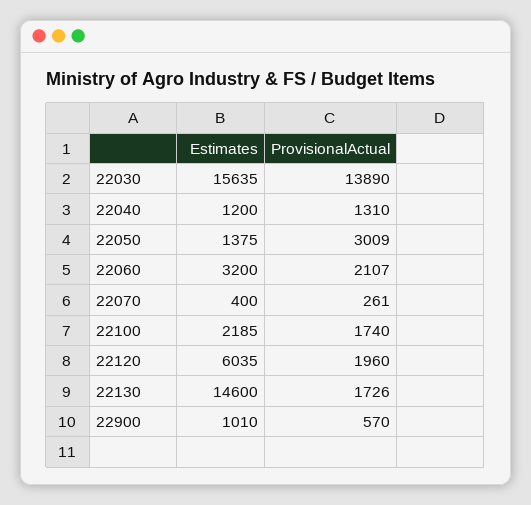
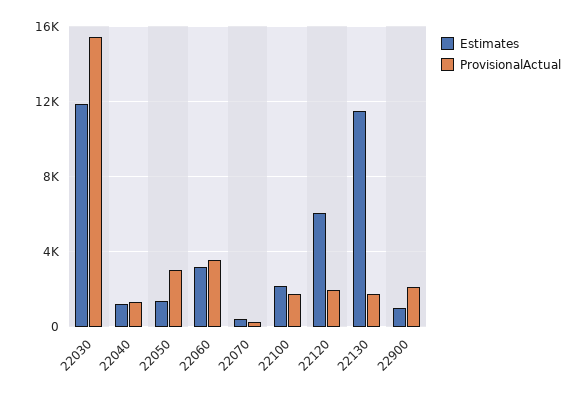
Estimates, 22030: 15635 -> 12000
ProvisionalActual, 22030: 13890 -> 15500
ProvisionalActual, 22060: 2107 -> 3500
Estimates, 22130: 14600 -> 11500
ProvisionalActual, 22900: 570 -> 2000

